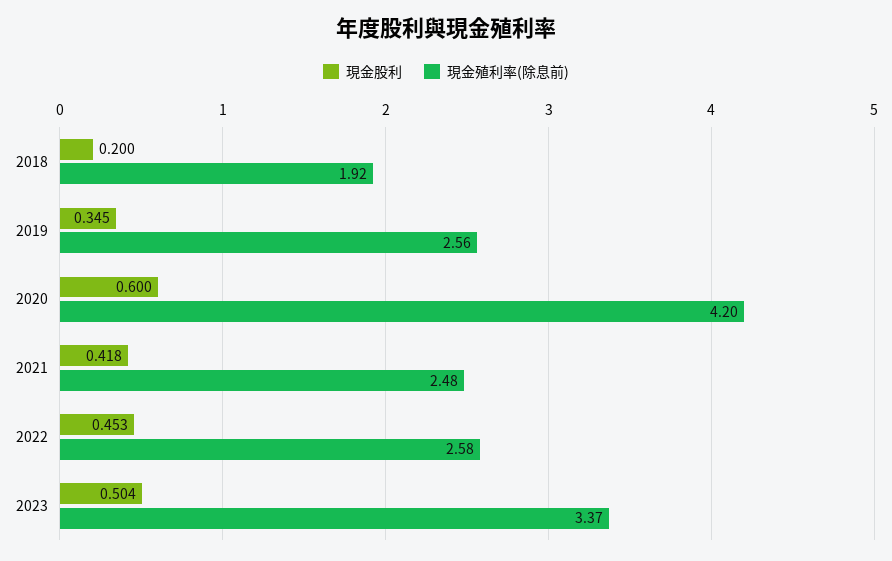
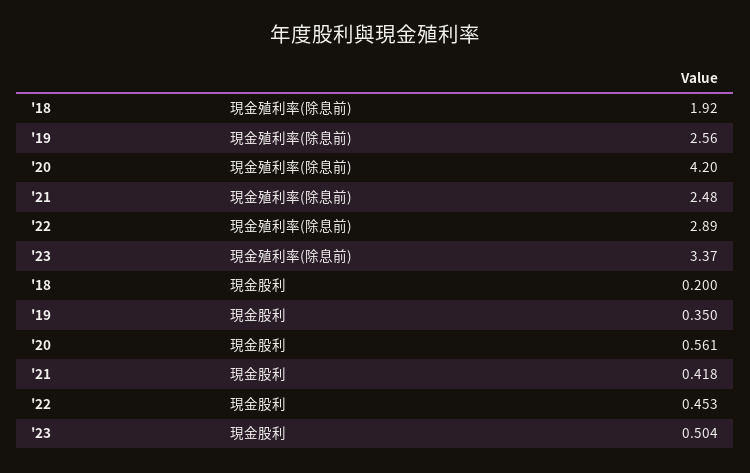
現金股利, 2019: 0.345 -> 0.35
現金股利, 2020: 0.6 -> 0.561
現金殖利率(除息前), 2022: 2.58 -> 2.89

